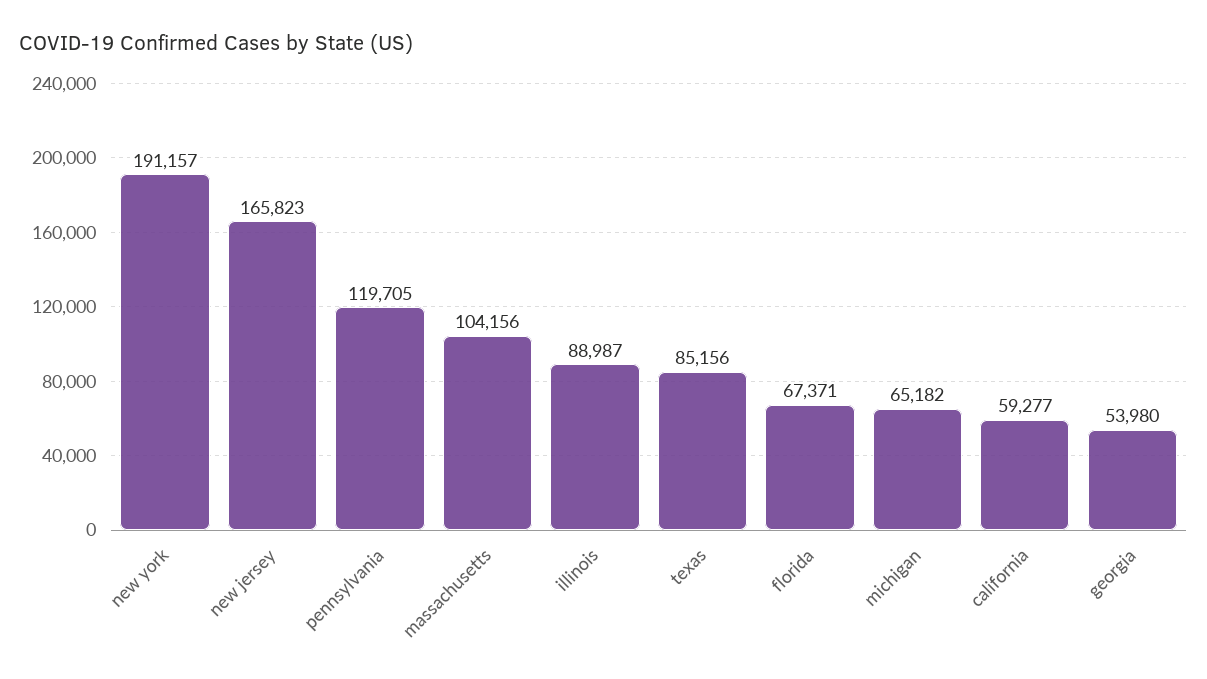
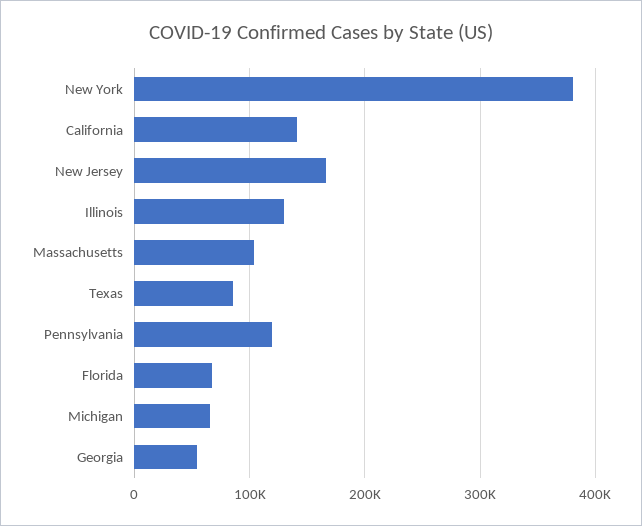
new york: 191157 -> 380000
illinois: 88987 -> 130000
california: 59277 -> 140000

